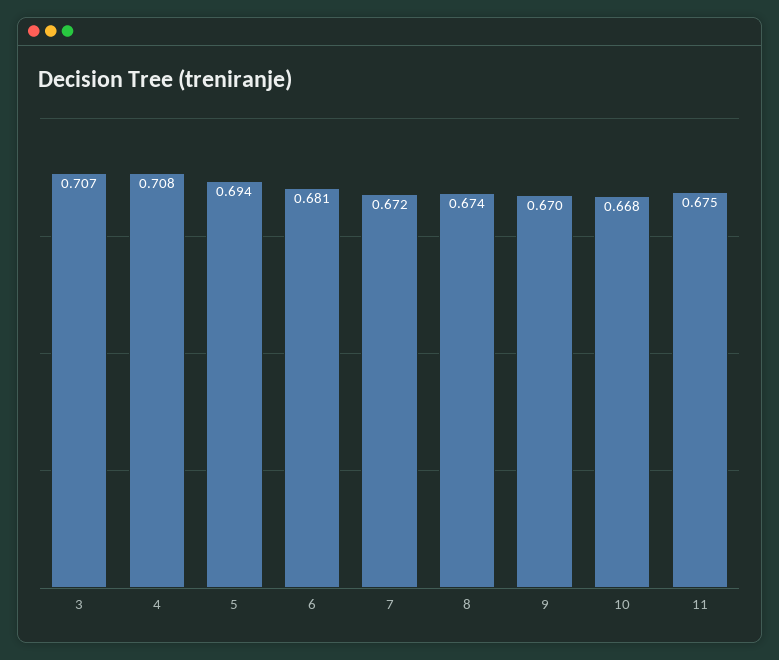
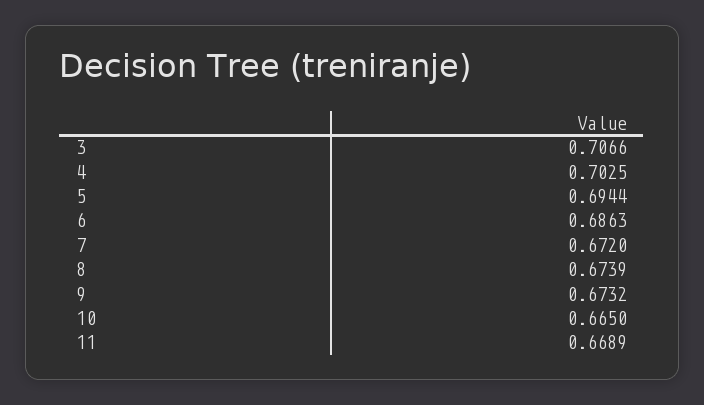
4: 0.708 -> 0.7025
6: 0.681 -> 0.6863
9: 0.67 -> 0.6732
10: 0.668 -> 0.665
11: 0.675 -> 0.6689

